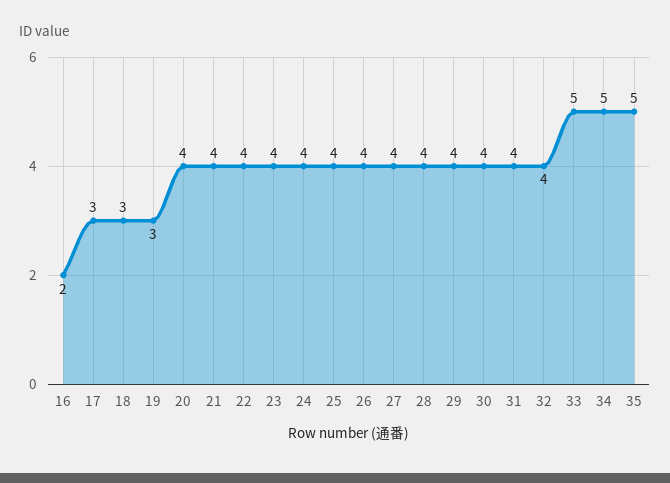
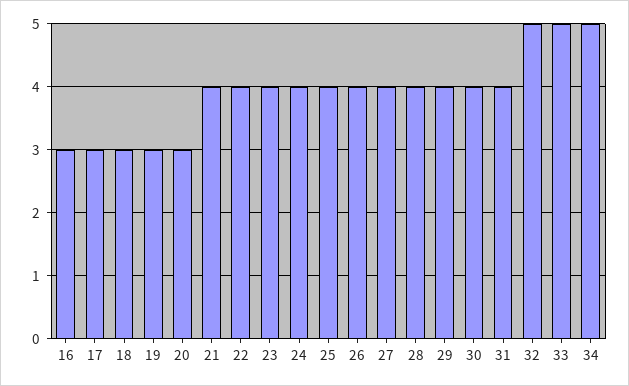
16: 2 -> 3
20: 4 -> 3
32: 4 -> 5
35: 5 -> none

